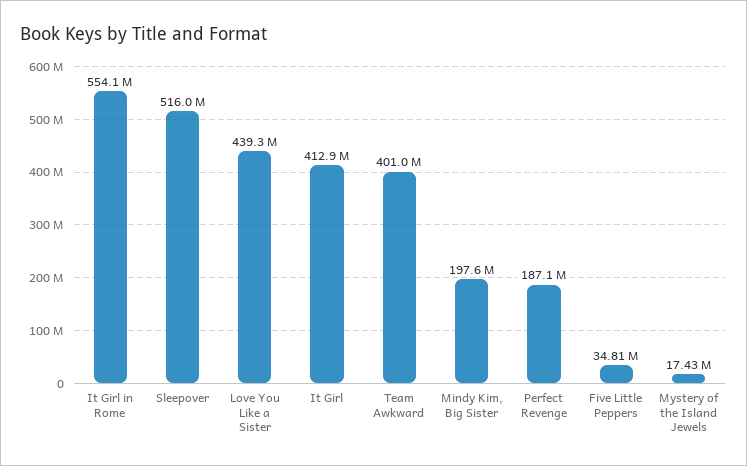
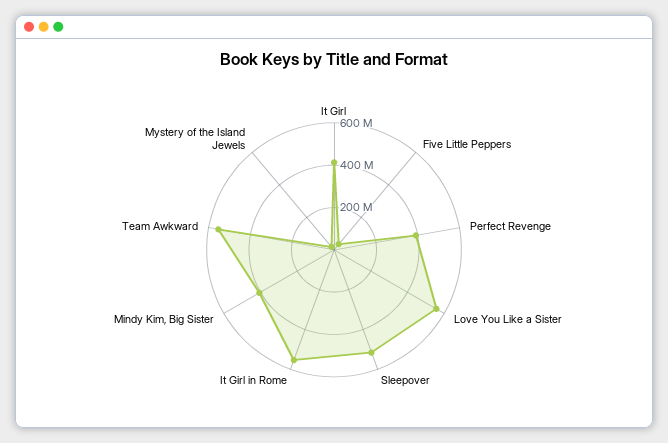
Love You Like a Sister: 439300000 -> 550000000
Team Awkward: 401000000 -> 550000000
Mindy Kim, Big Sister: 197600000 -> 400000000
Perfect Revenge: 187100000 -> 400000000

